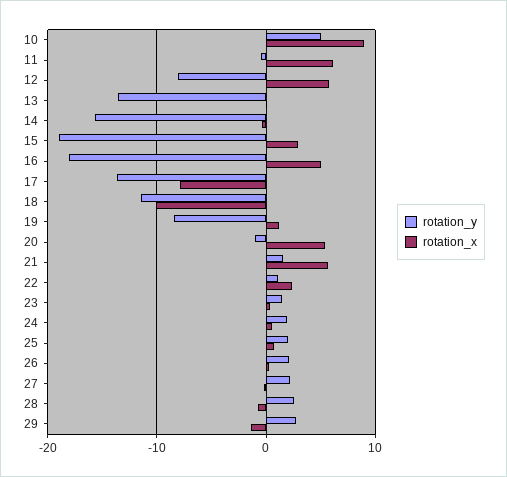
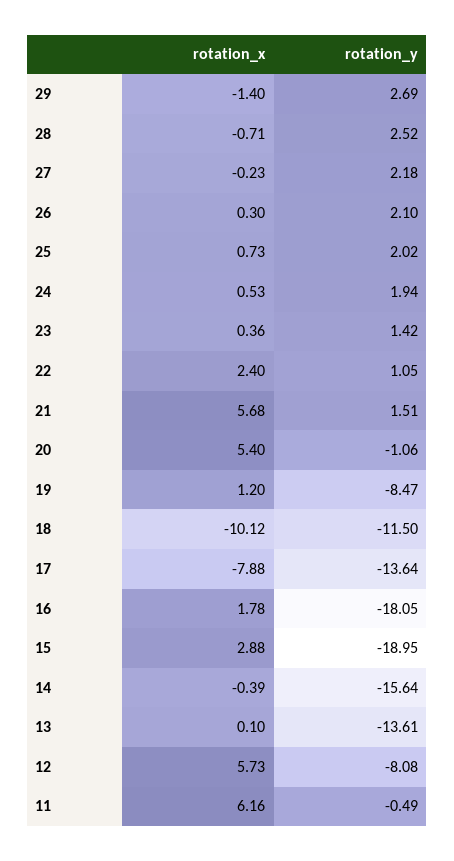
rotation_y, 10: 5 -> none
rotation_x, 10: 9 -> none
rotation_x, 16: 5 -> 1.78

